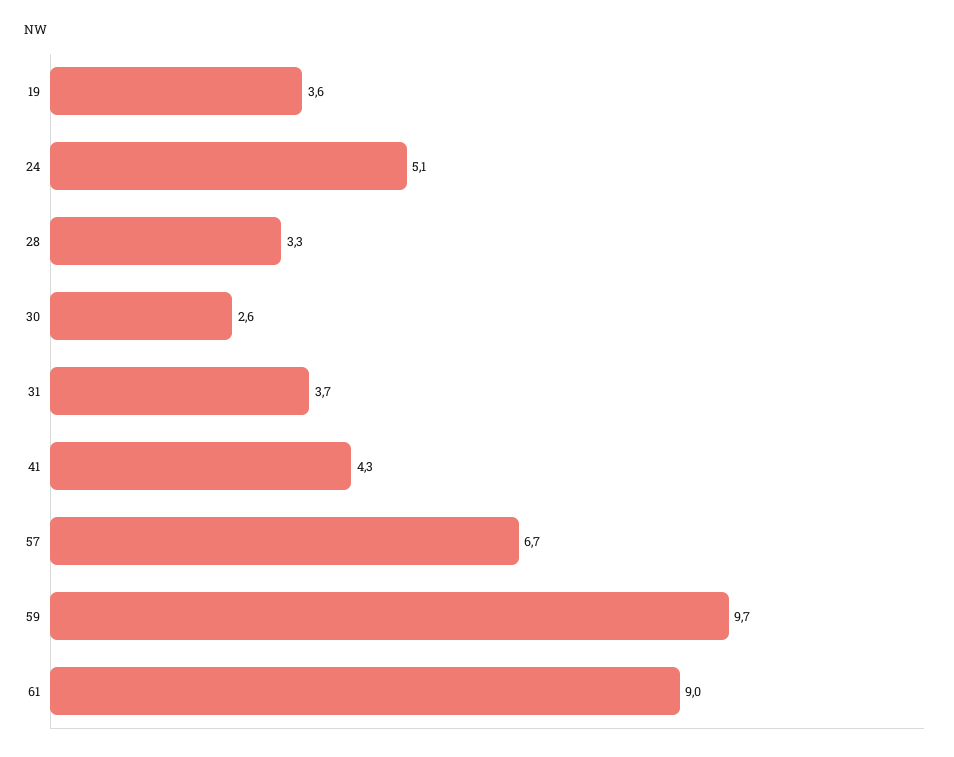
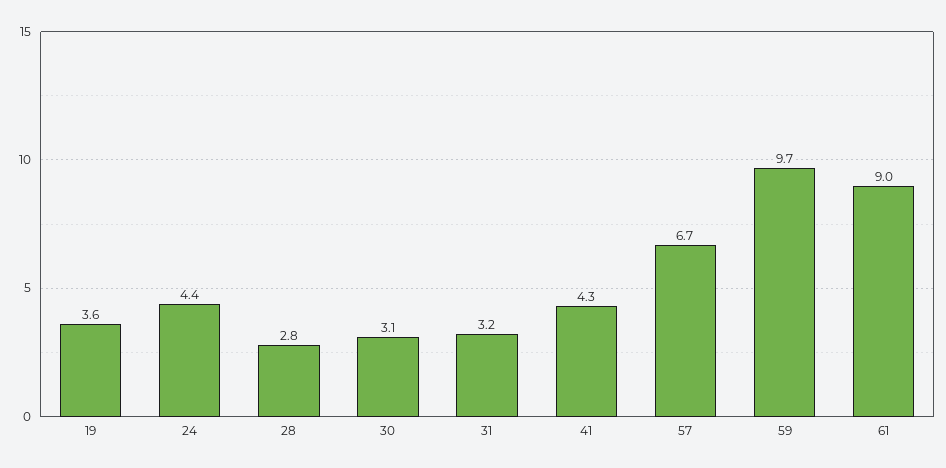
24: 5.1 -> 4.4
28: 3.3 -> 2.8
30: 2.6 -> 3.1
31: 3.7 -> 3.2

